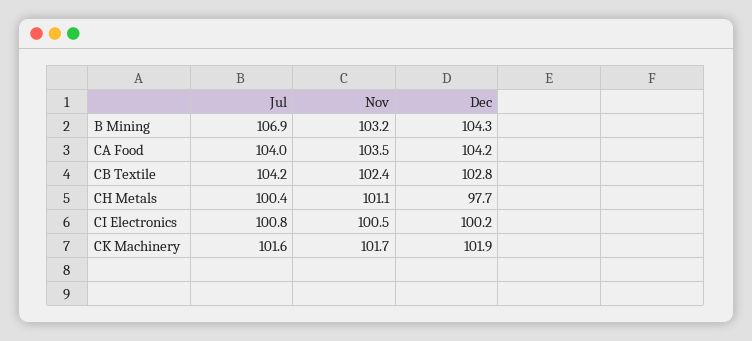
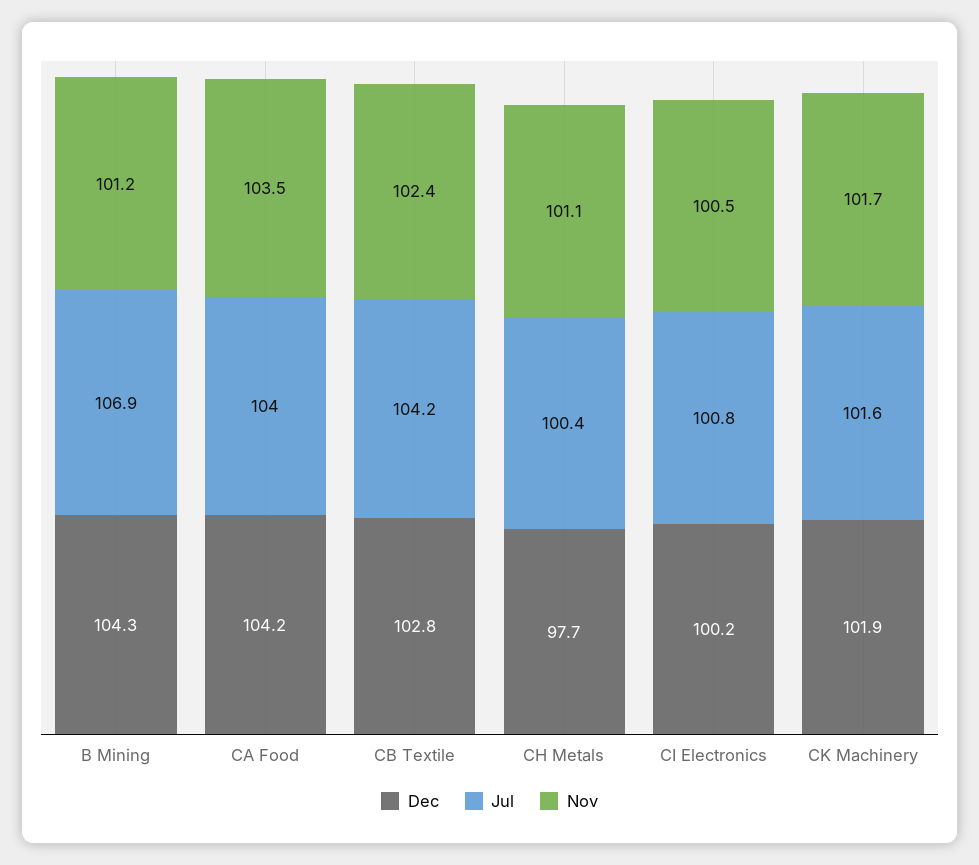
Nov, B Mining: 103.2 -> 101.2

